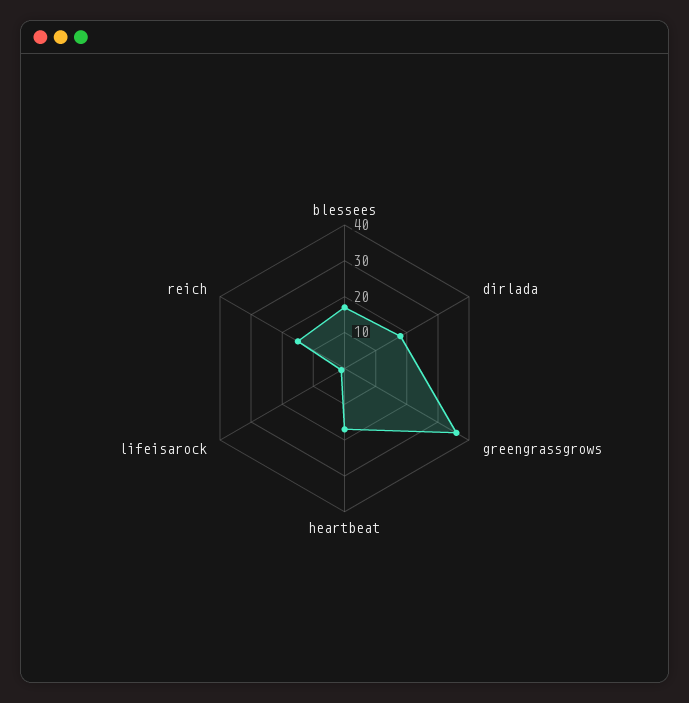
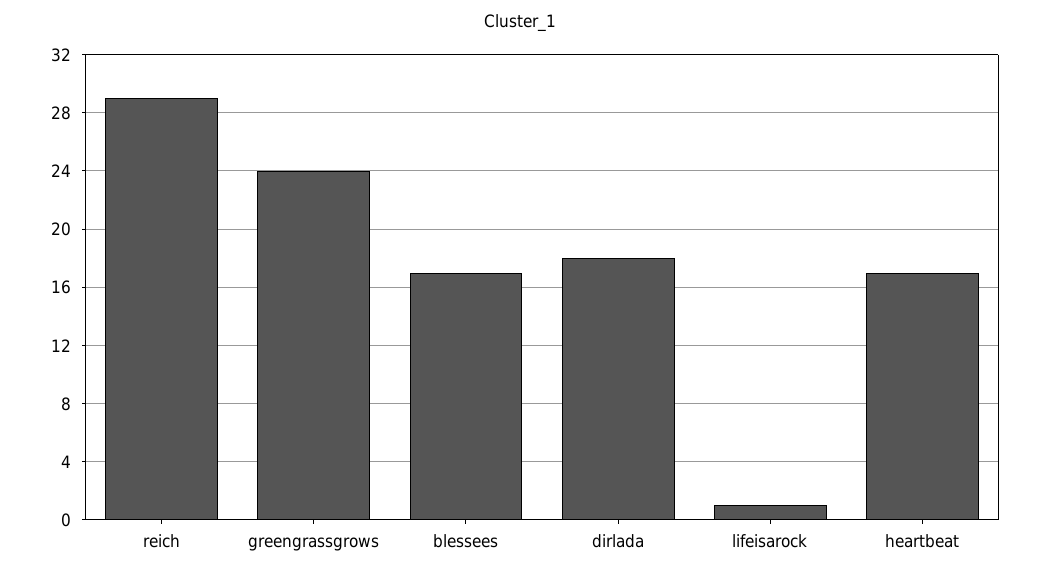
greengrassgrows: 35 -> 24
reich: 15 -> 29

